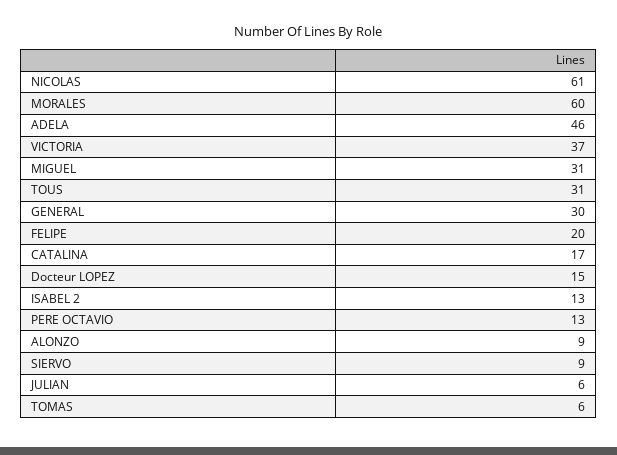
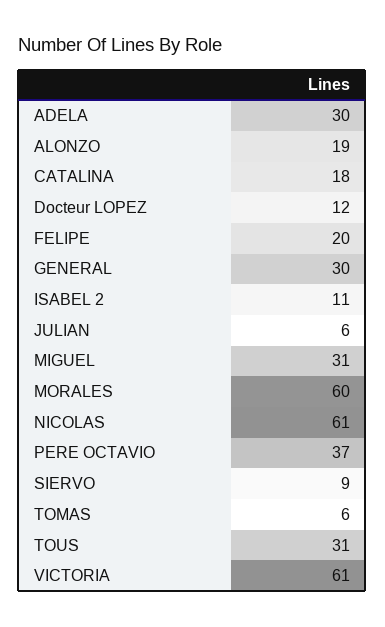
ADELA: 46 -> 30
VICTORIA: 37 -> 61
CATALINA: 17 -> 18
Docteur LOPEZ: 15 -> 12
ISABEL 2: 13 -> 11
PERE OCTAVIO: 13 -> 37
ALONZO: 9 -> 19

